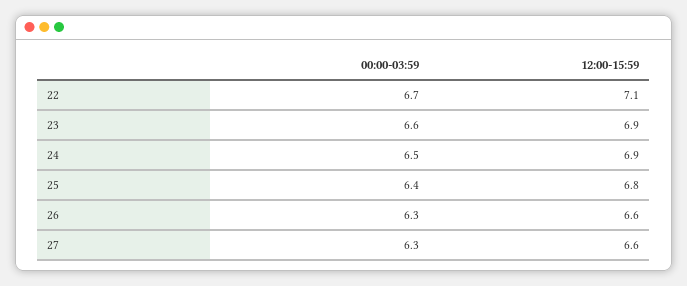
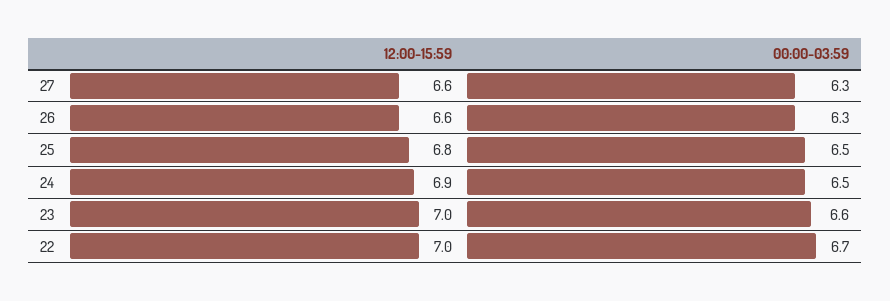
12:00-15:59, 22: 7.1 -> 7
12:00-15:59, 23: 6.9 -> 7
00:00-03:59, 25: 6.4 -> 6.5

